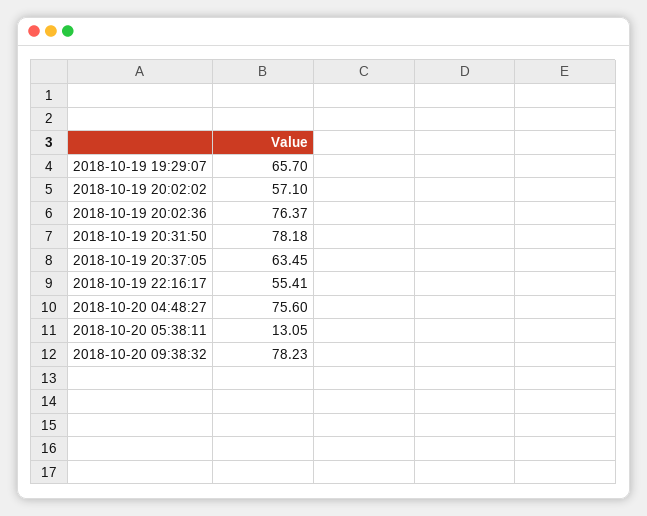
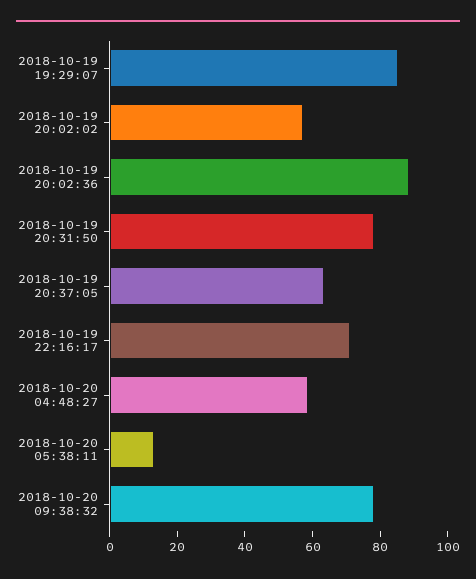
2018-10-19 19:29:07: 65.7 -> 85
2018-10-19 20:02:36: 76.37 -> 90
2018-10-19 22:16:17: 55.41 -> 70
2018-10-20 04:48:27: 75.6 -> 60

